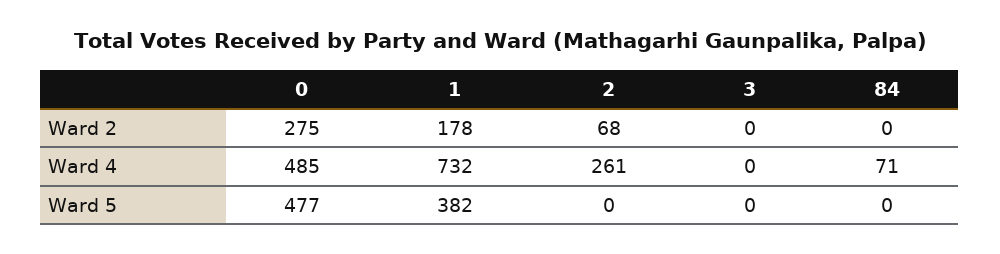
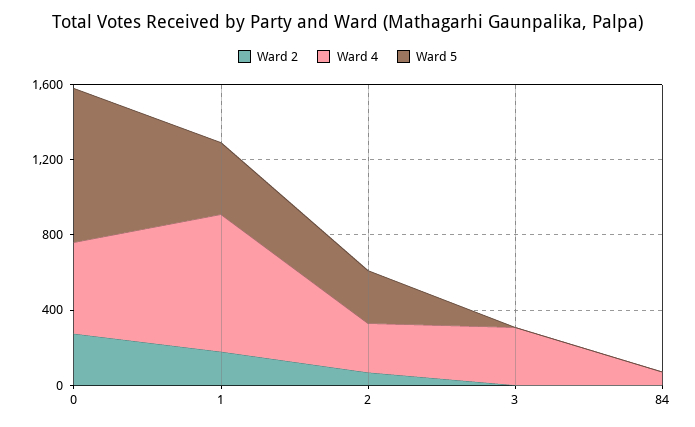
Ward 4, 3: 0 -> 300
Ward 5, 0: 477 -> 800
Ward 5, 2: 0 -> 300

